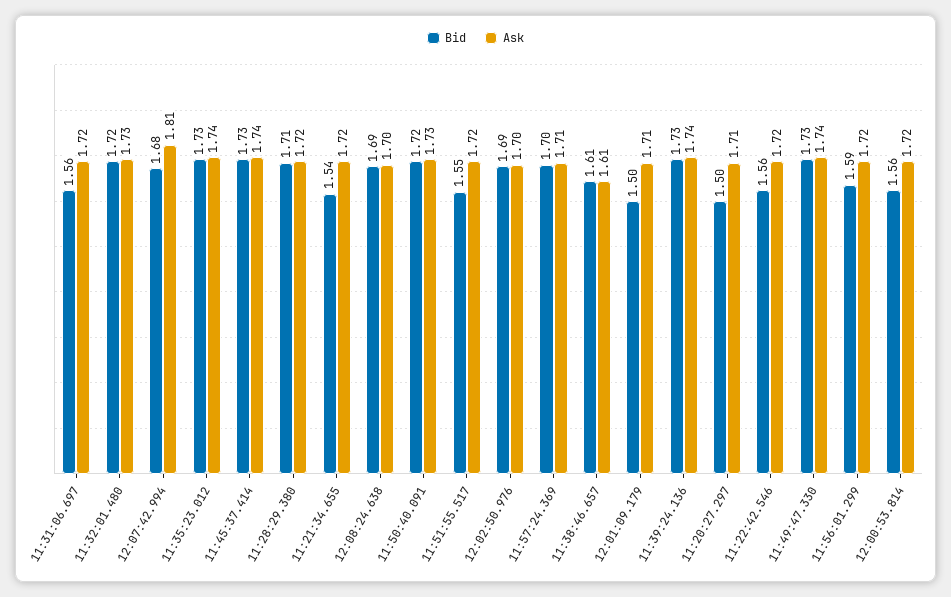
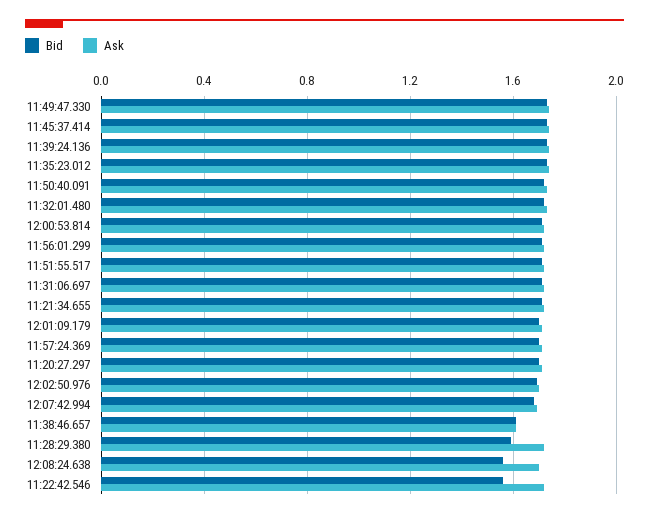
Bid, 11:31:06.697: 1.56 -> 1.7
Ask, 12:07:42.994: 1.81 -> 1.7
Bid, 11:28:29.380: 1.71 -> 1.6
Bid, 11:21:34.655: 1.54 -> 1.7
Bid, 12:08:24.638: 1.69 -> 1.55
Bid, 11:51:55.517: 1.55 -> 1.7
Bid, 12:01:09.179: 1.5 -> 1.7
Bid, 11:20:27.297: 1.5 -> 1.7
Bid, 11:56:01.299: 1.59 -> 1.7
Bid, 12:00:53.814: 1.56 -> 1.7

